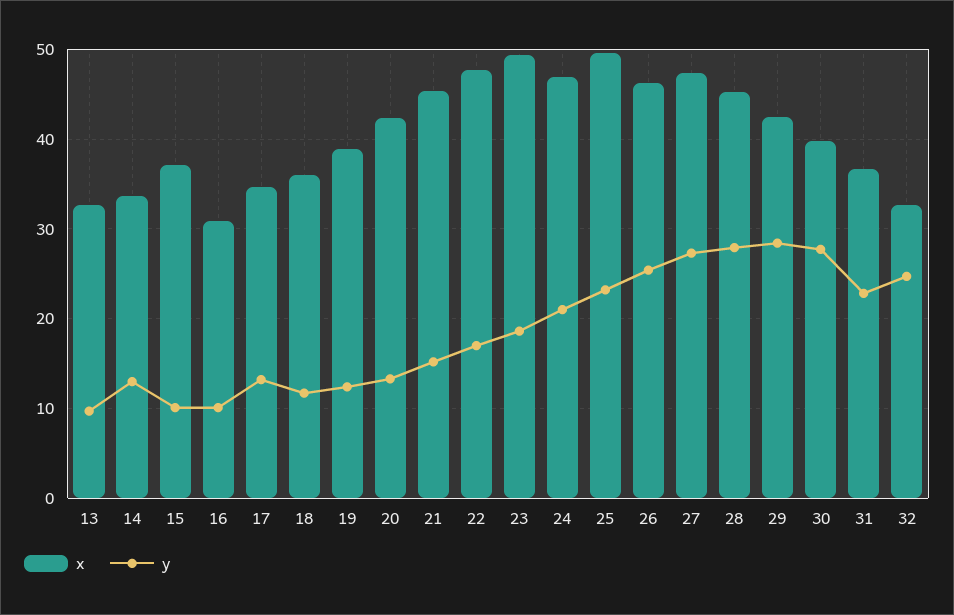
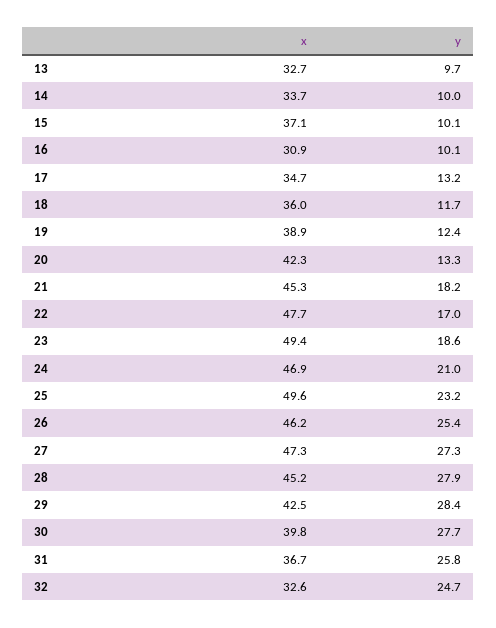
y, 14: 13 -> 10
y, 21: 15 -> 18.2
y, 31: 23 -> 25.8

